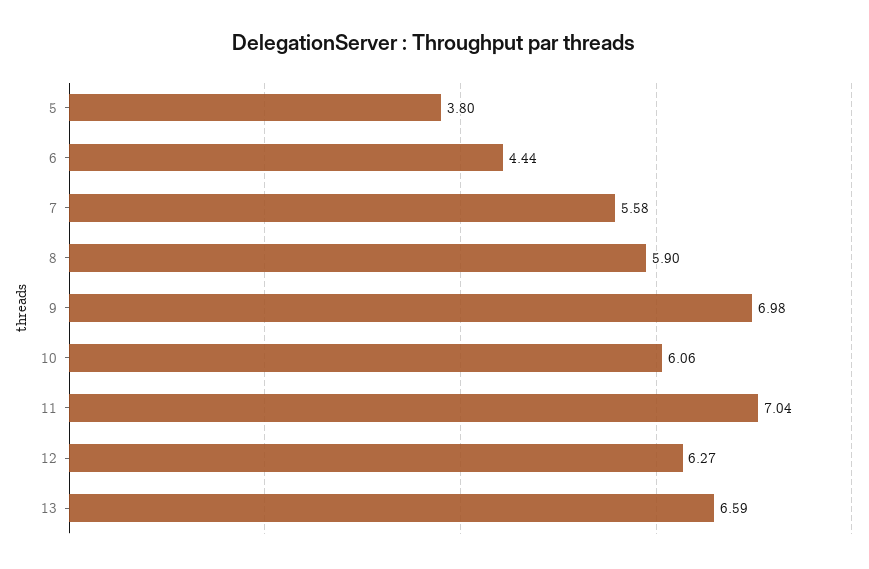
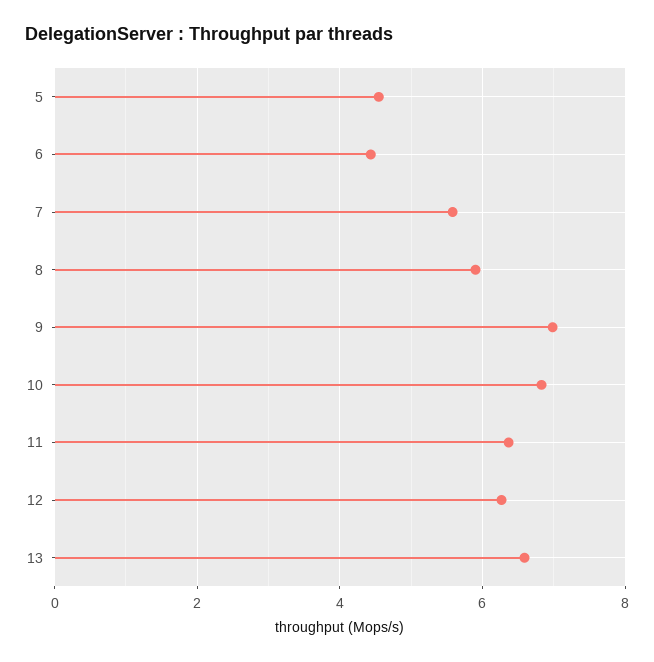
5: 3.8 -> 4.6
10: 6.06 -> 6.8
11: 7.04 -> 6.4

